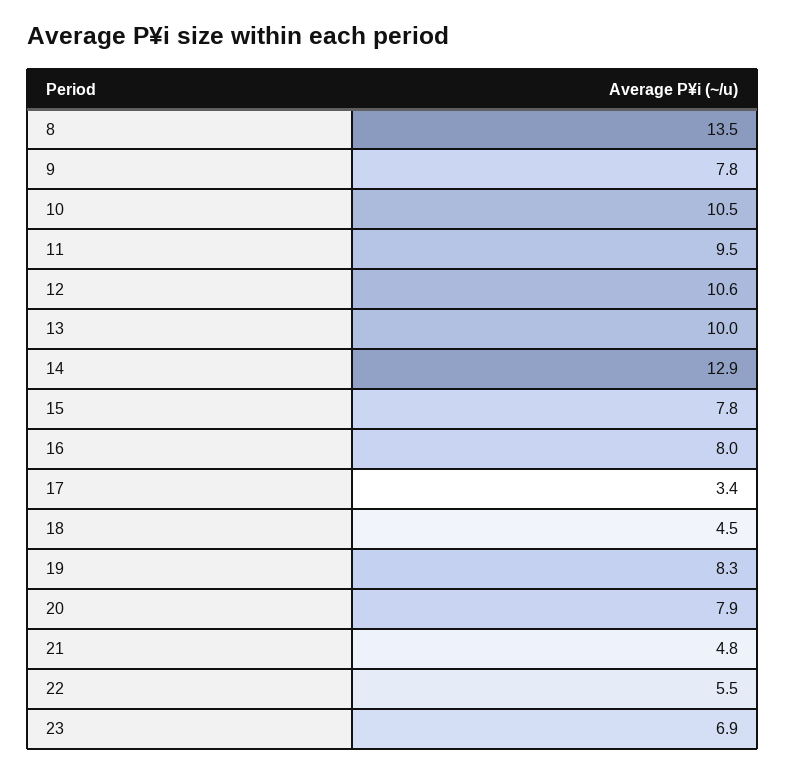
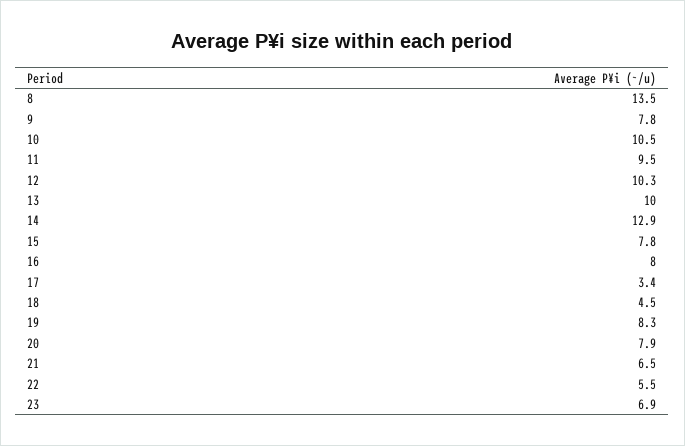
12: 10.6 -> 10.3
21: 4.8 -> 6.5

